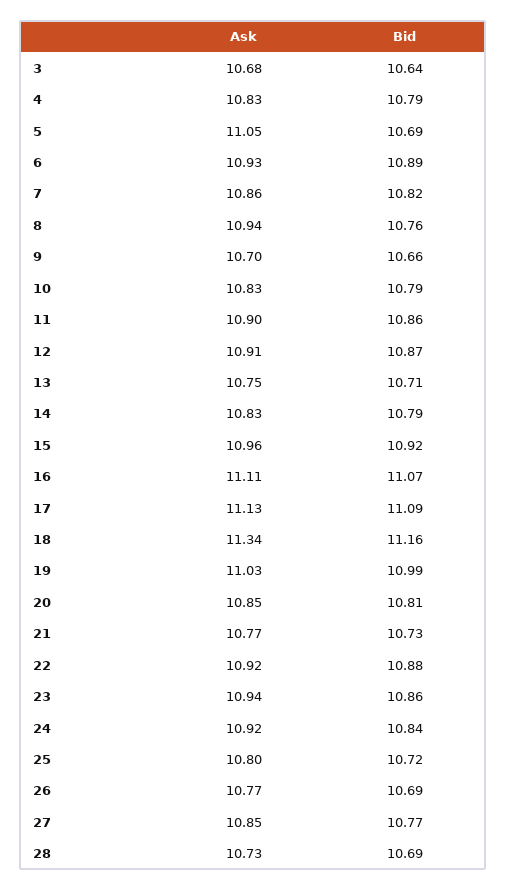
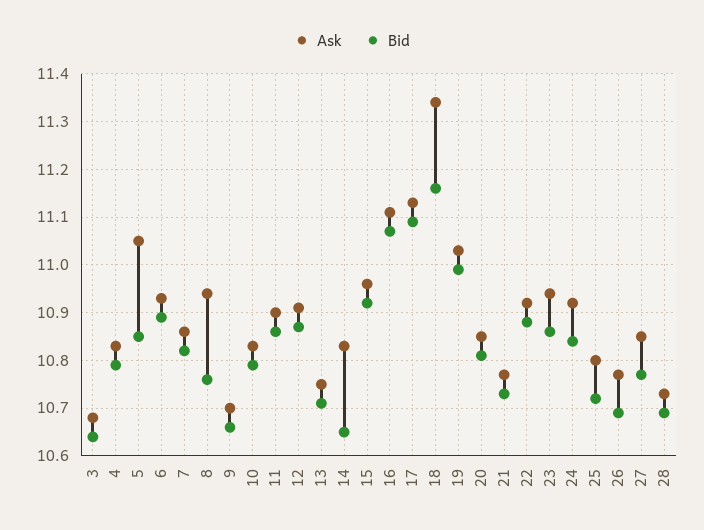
Bid, 5: 10.69 -> 10.85
Bid, 14: 10.79 -> 10.65

